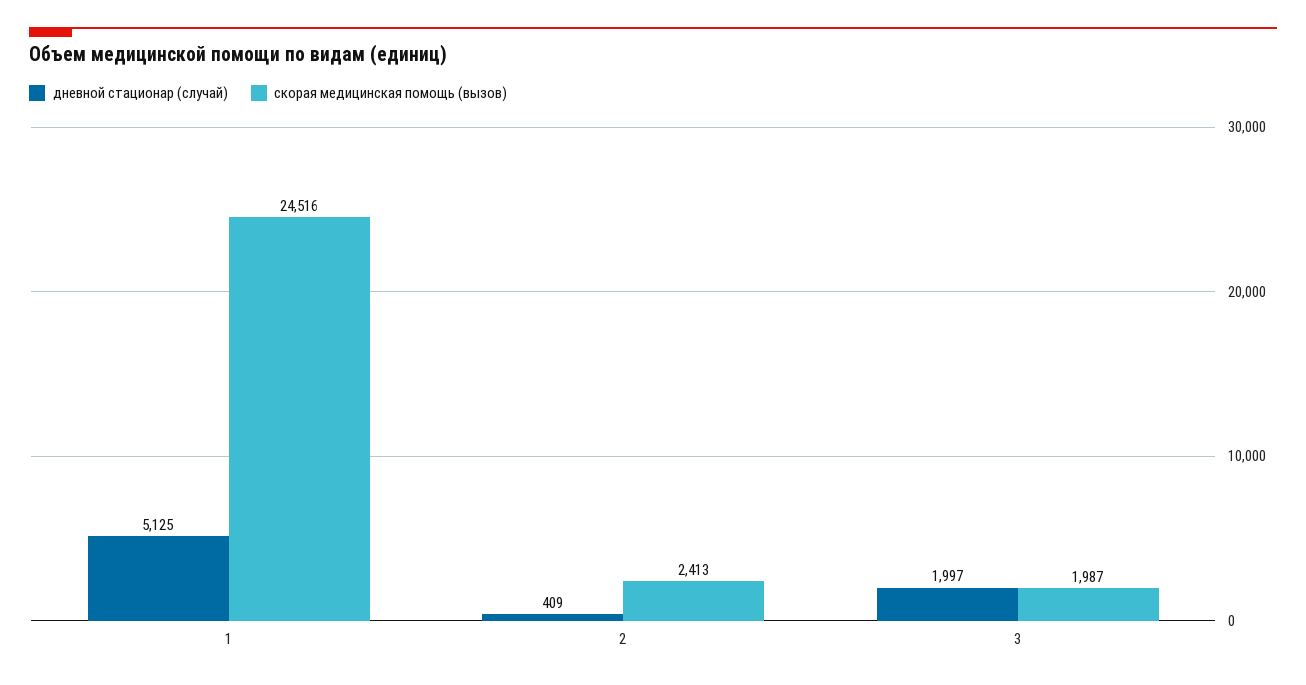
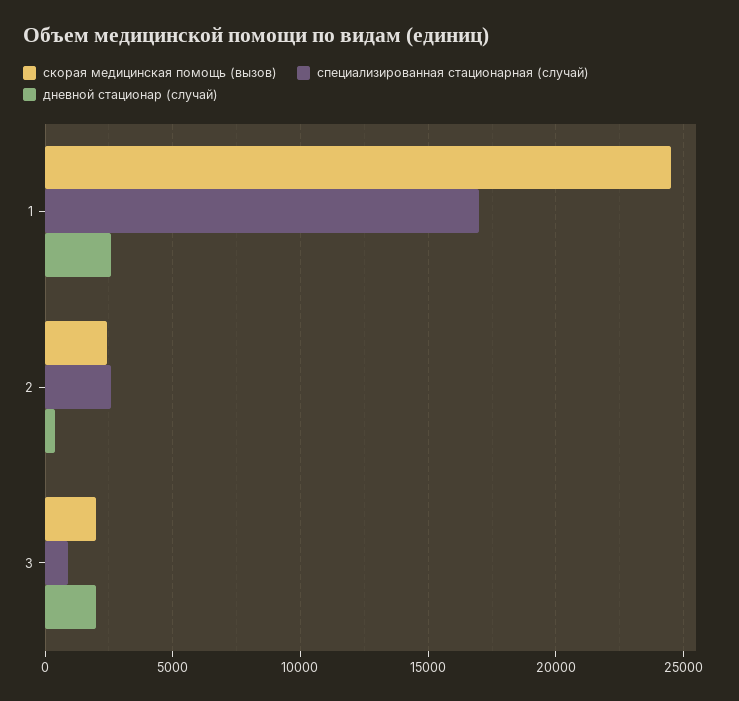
дневной стационар (случай), 1: 5125 -> 2500
специализированная стационарная (случай), 1: none -> 17000
специализированная стационарная (случай), 2: none -> 2500
специализированная стационарная (случай), 3: none -> 1000

